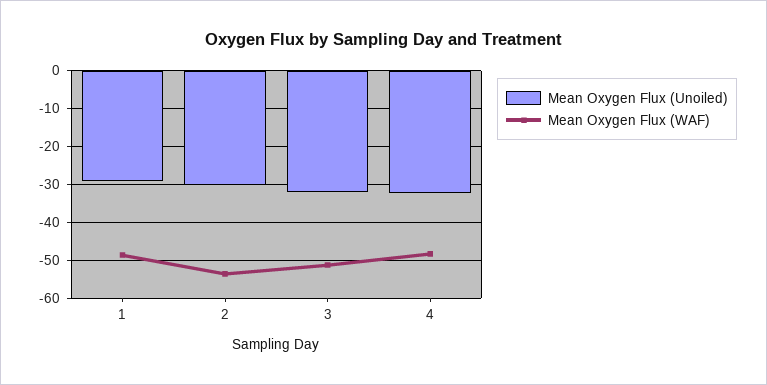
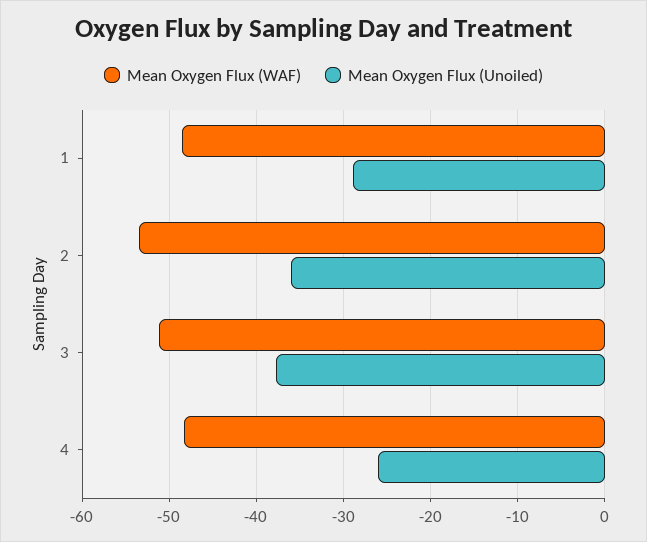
Mean Oxygen Flux (Unoiled), 2: -30 -> -36
Mean Oxygen Flux (Unoiled), 3: -32 -> -38
Mean Oxygen Flux (Unoiled), 4: -32 -> -26

